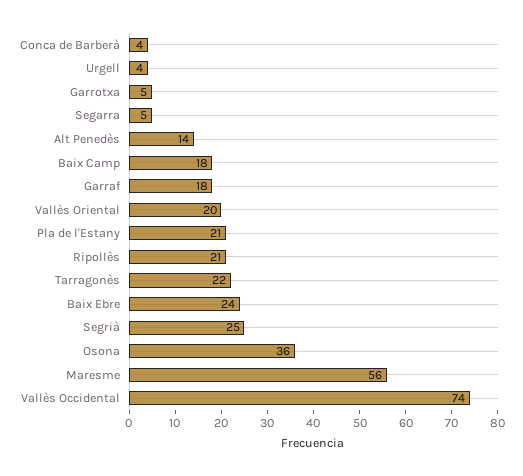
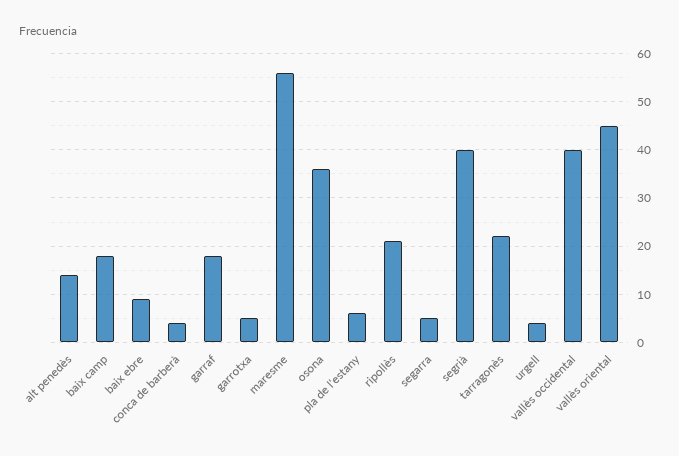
Vallès Oriental: 20 -> 45
Pla de l'Estany: 21 -> 5
Baix Ebre: 24 -> 10
Segrià: 25 -> 40
Vallès Occidental: 74 -> 40

